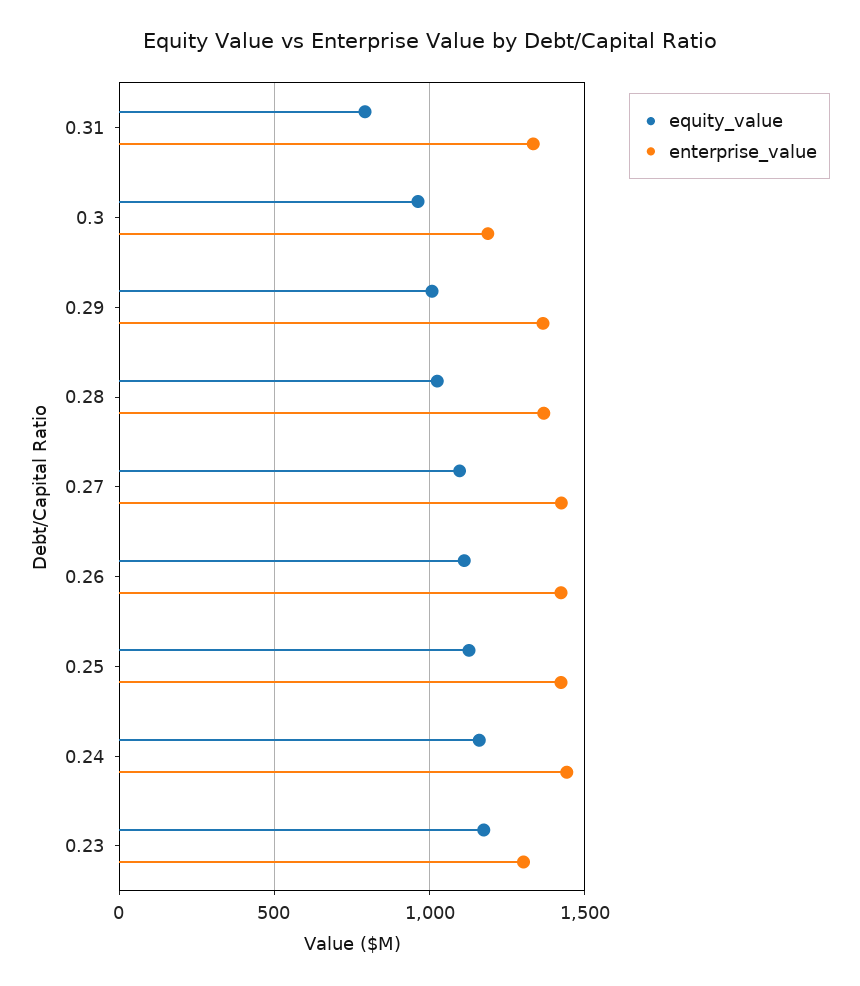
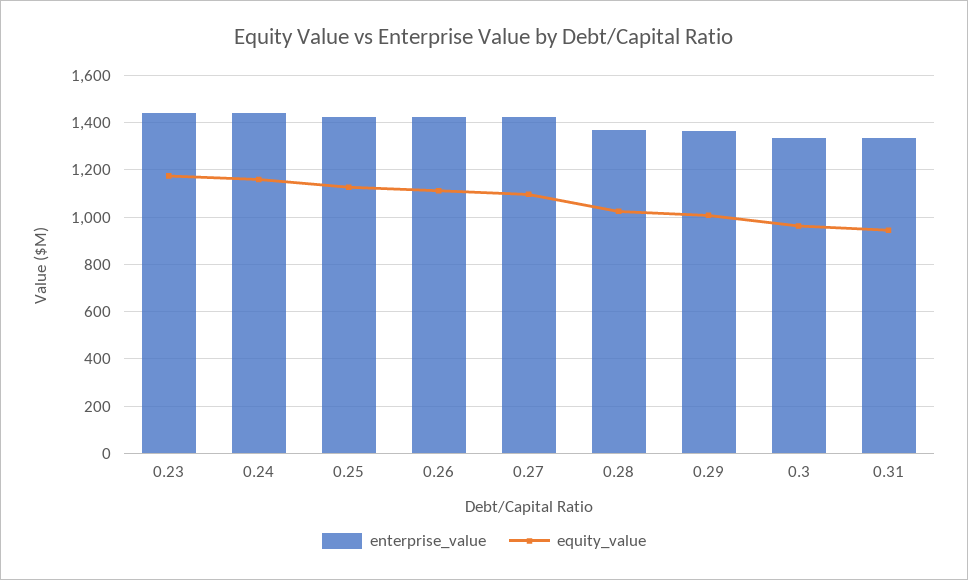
equity_value, 0.31: 800 -> 950
enterprise_value, 0.3: 1200 -> 1350
enterprise_value, 0.23: 1300 -> 1450

